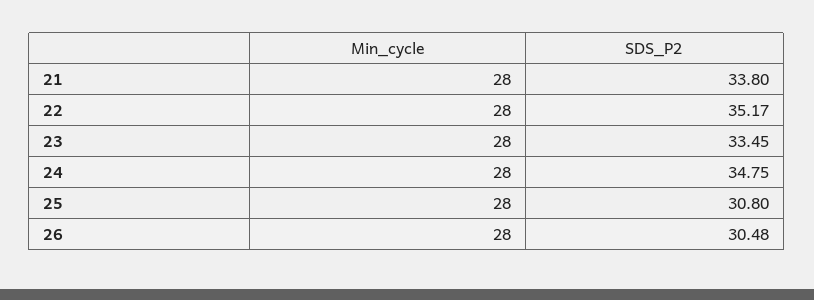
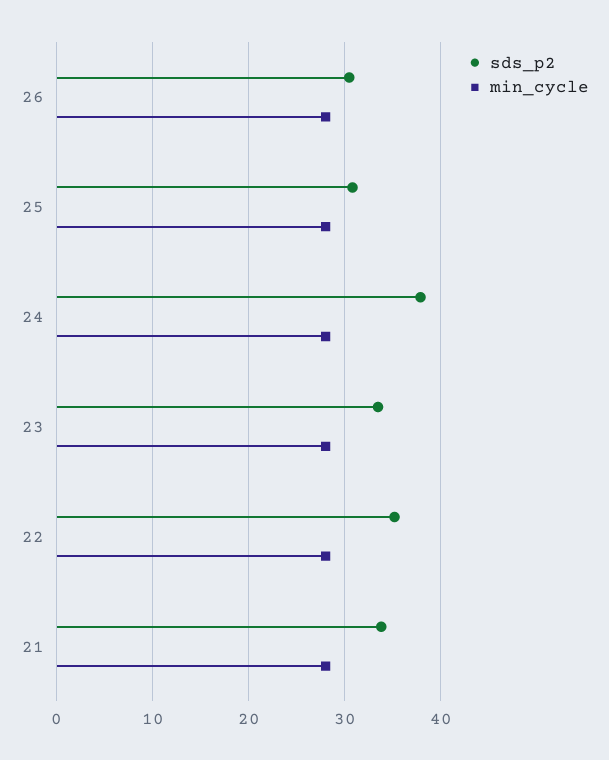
SDS_P2, 24: 34.75 -> 38

